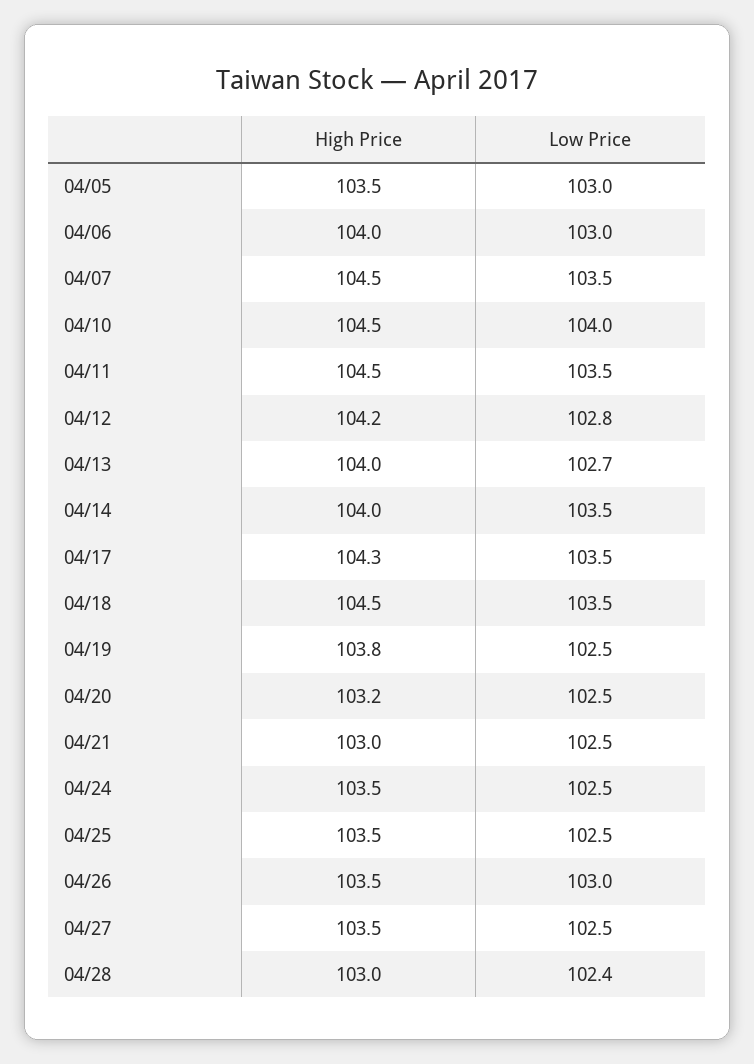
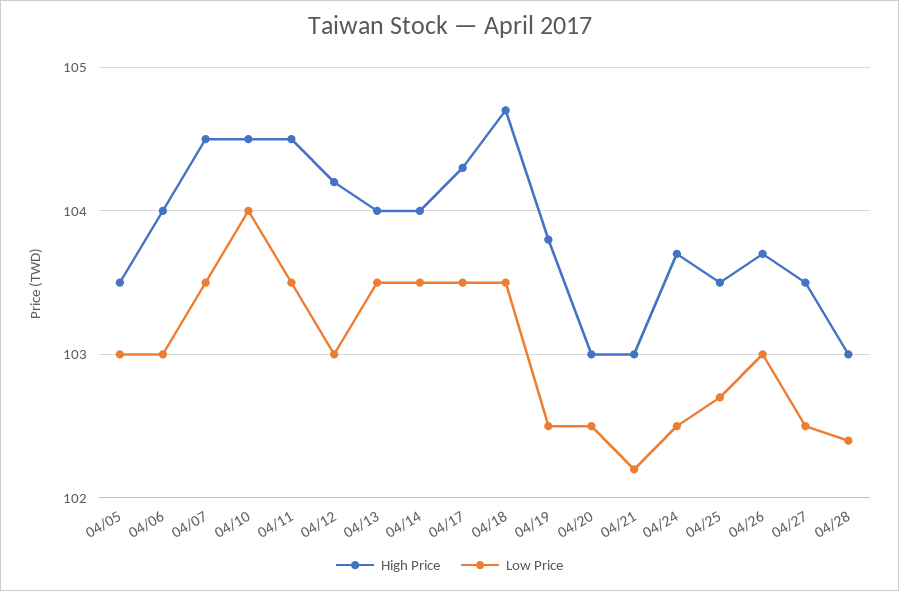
Low Price, 04/12: 102.8 -> 103
Low Price, 04/13: 102.7 -> 103.5
High Price, 04/18: 104.5 -> 104.7
High Price, 04/20: 103.2 -> 103
Low Price, 04/21: 102.5 -> 102.2
High Price, 04/24: 103.5 -> 103.7
Low Price, 04/25: 102.5 -> 102.7
High Price, 04/26: 103.5 -> 103.7

